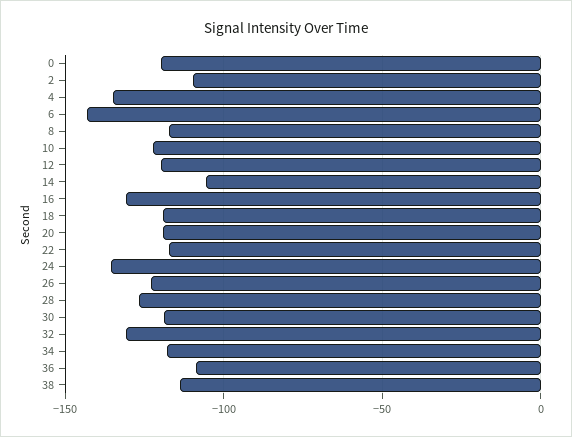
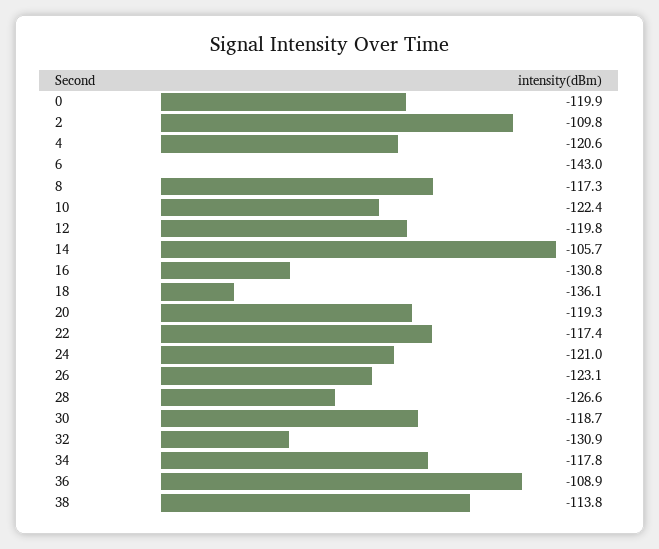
4: -135 -> -120.6
18: -120 -> -136.1
24: -135 -> -121

